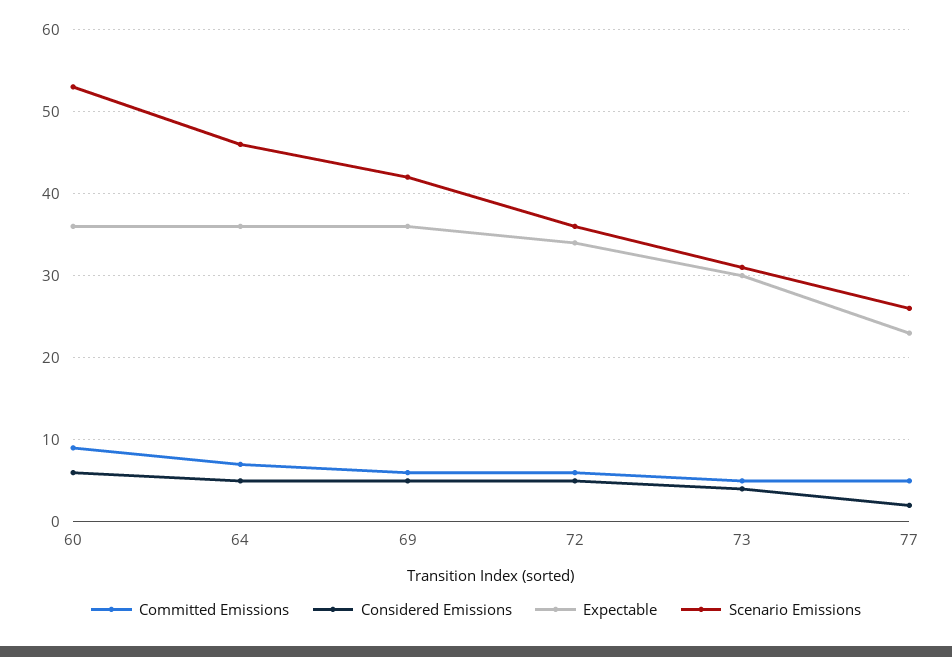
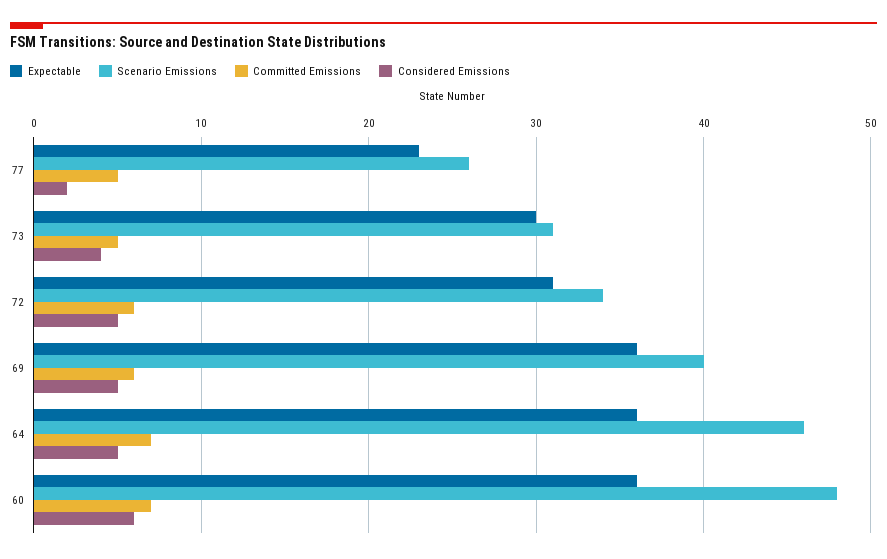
Committed Emissions, 60: 9 -> 7
Scenario Emissions, 60: 53 -> 48
Scenario Emissions, 69: 42 -> 40
Expectable, 72: 34 -> 31
Scenario Emissions, 72: 36 -> 34

